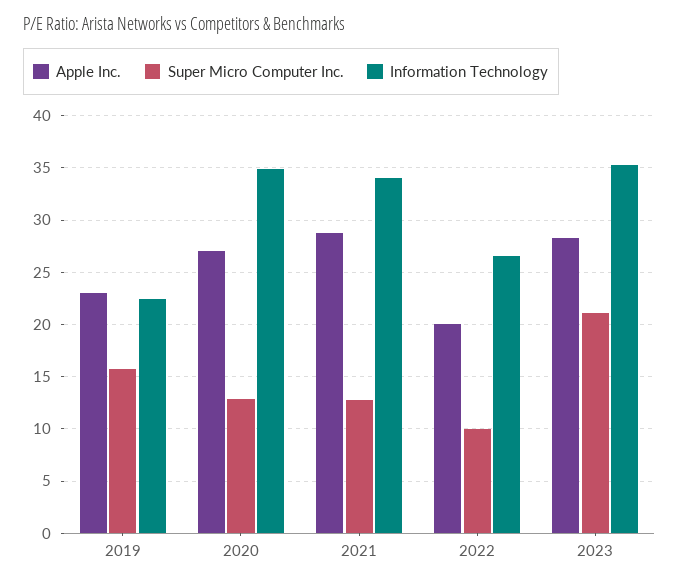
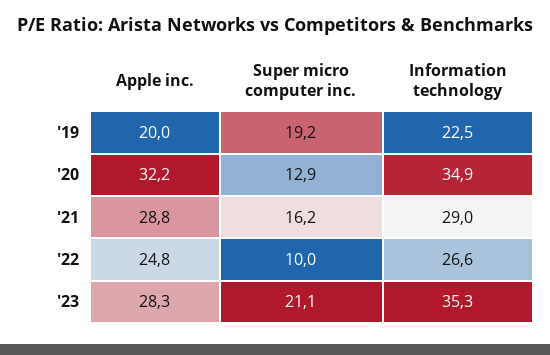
Apple Inc., 2019: 23 -> 20
Super Micro Computer Inc., 2019: 16 -> 19.2
Apple Inc., 2020: 27 -> 32.2
Super Micro Computer Inc., 2021: 13 -> 16.2
Information Technology, 2021: 34 -> 29
Apple Inc., 2022: 20 -> 24.8

